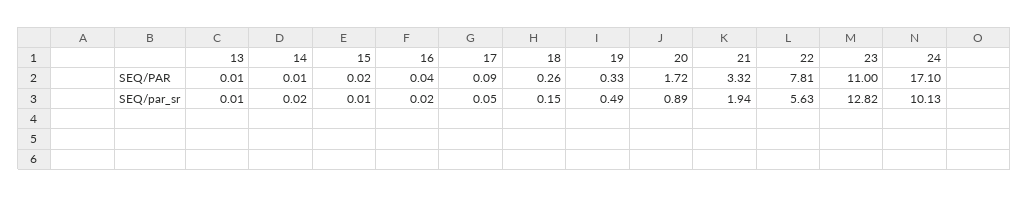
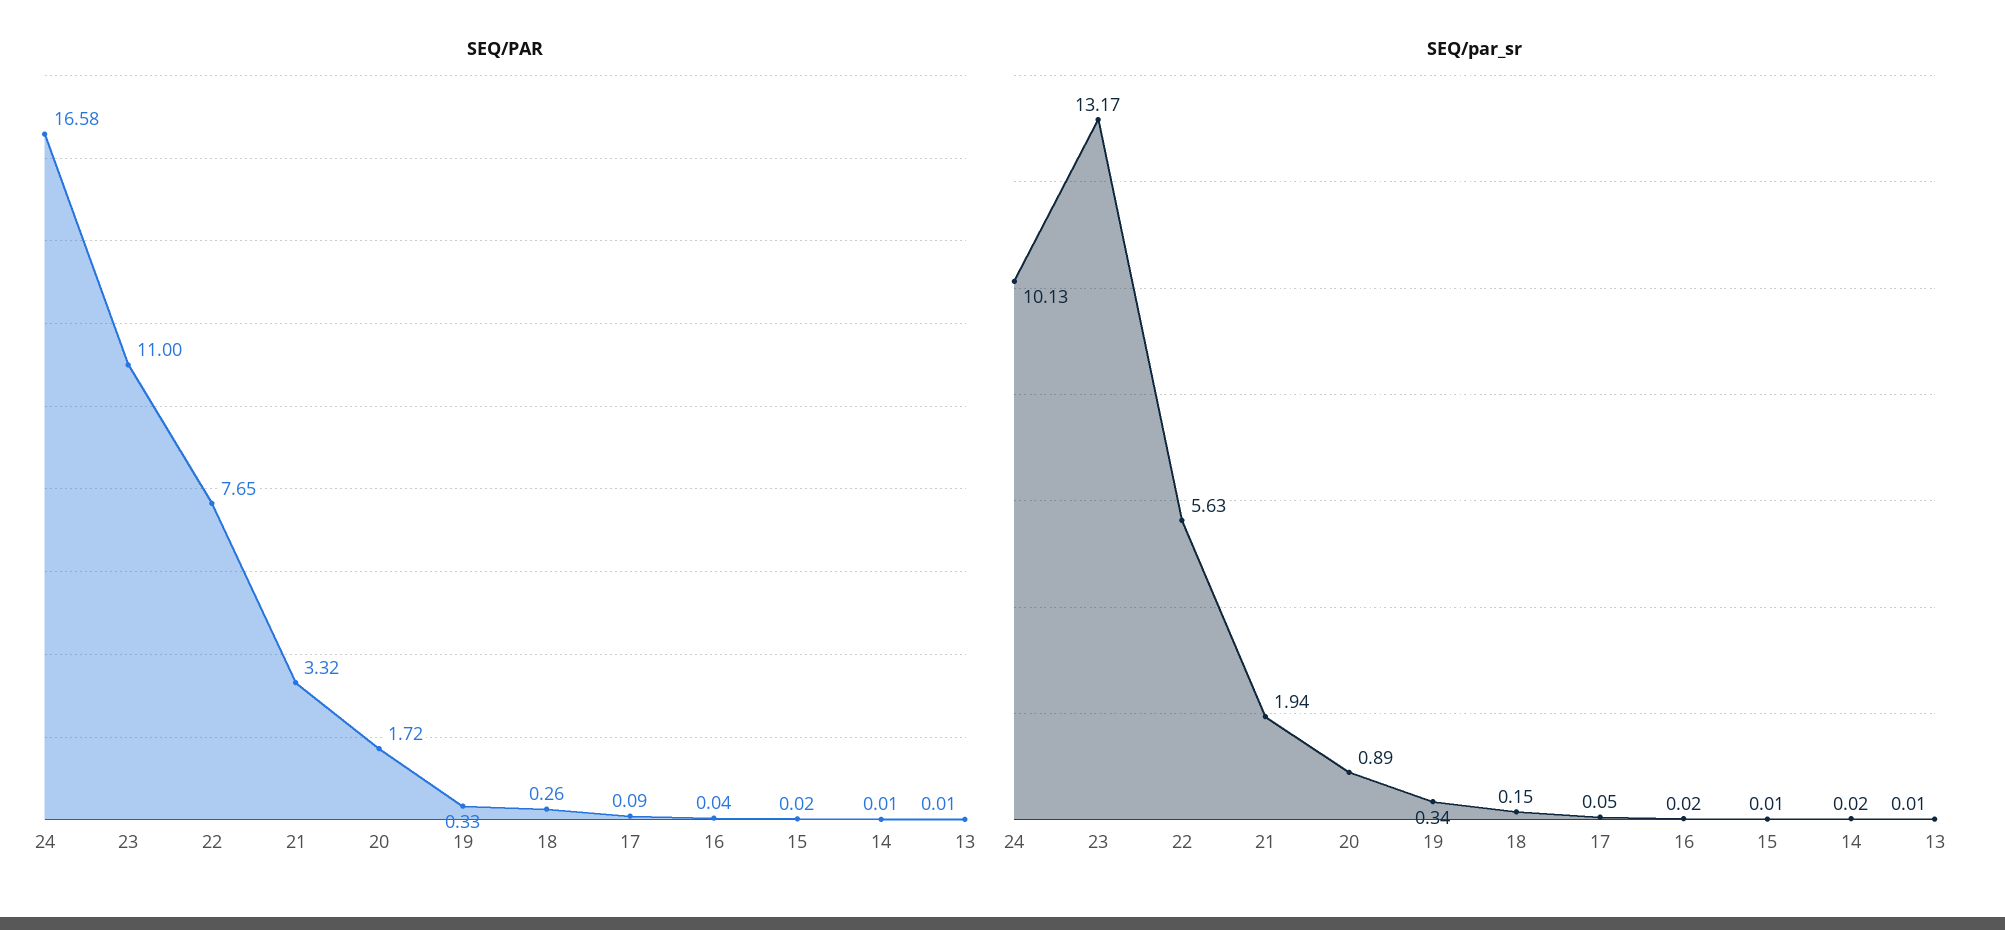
SEQ/PAR, 22: 7.81 -> 7.65
SEQ/PAR, 24: 17.1 -> 16.58
SEQ/par_sr, 19: 0.49 -> 0.34
SEQ/par_sr, 23: 12.82 -> 13.17

